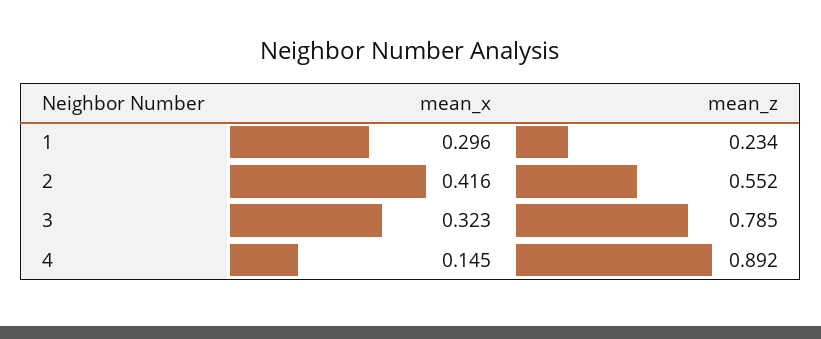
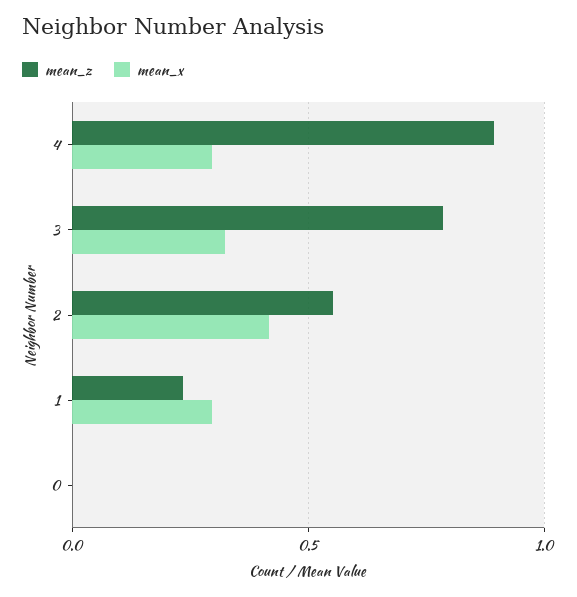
mean_x, 4: 0.145 -> 0.3
mean_z, 0: none -> 0
mean_x, 0: none -> 0

